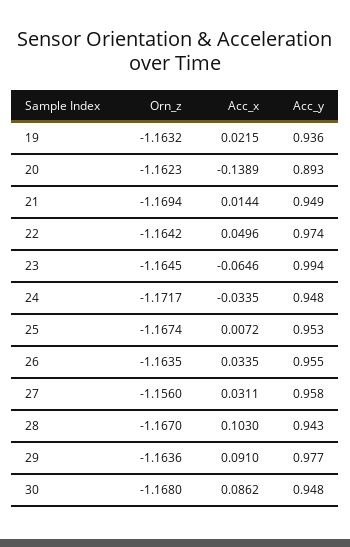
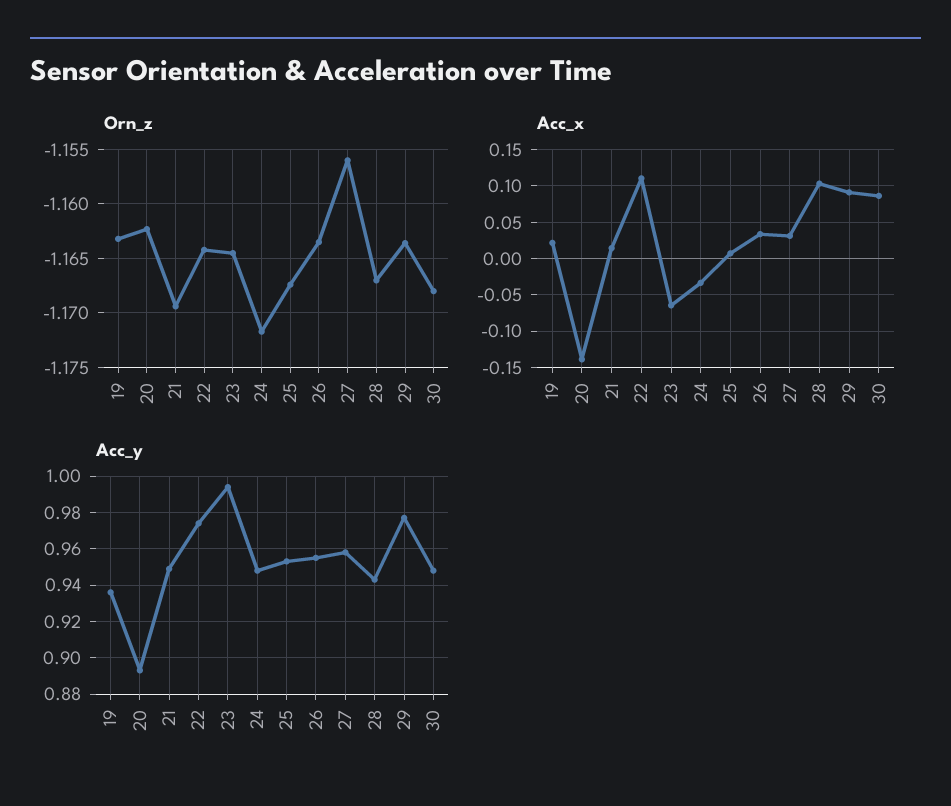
Acc_x, 22: 0.0496 -> 0.11

